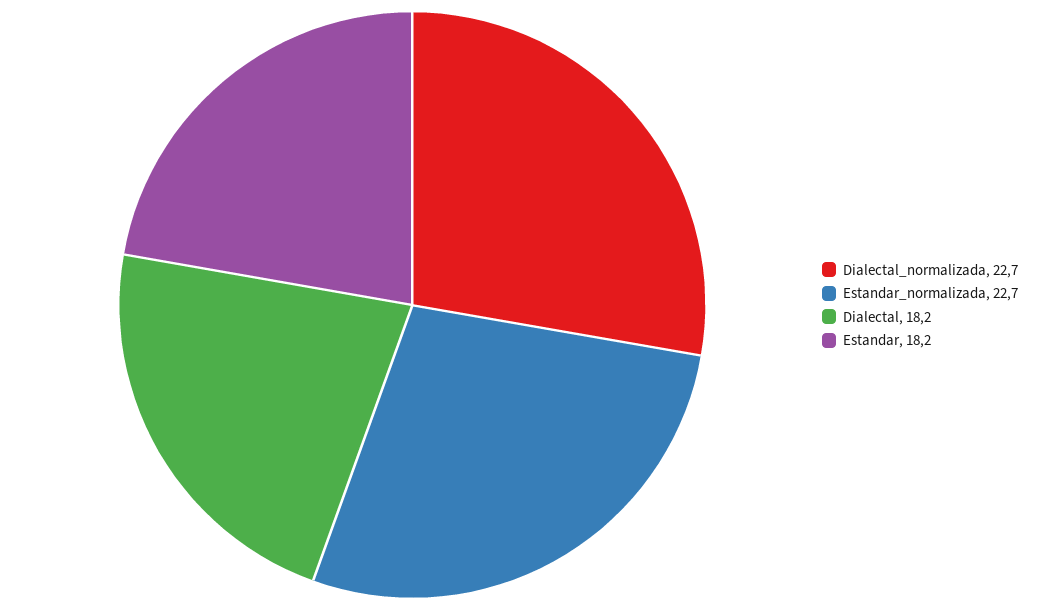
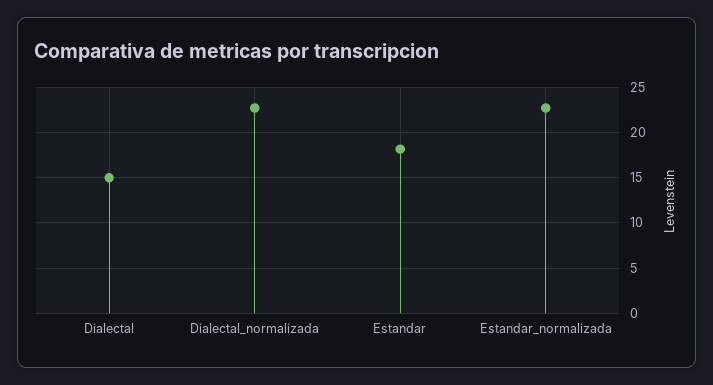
Dialectal: 18.2 -> 15

